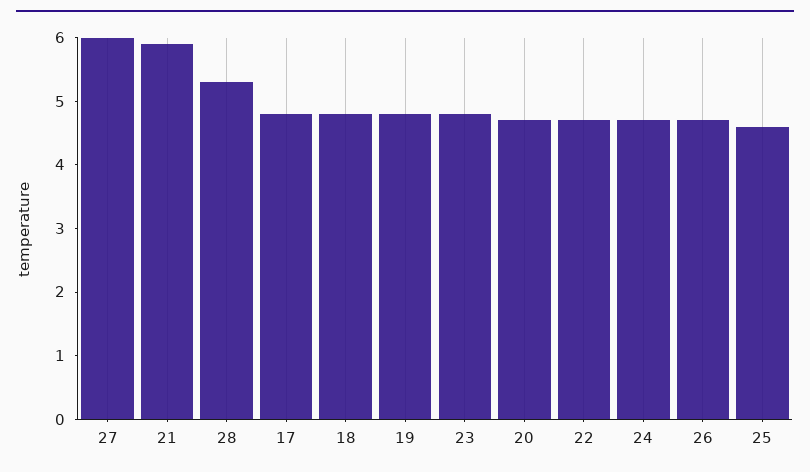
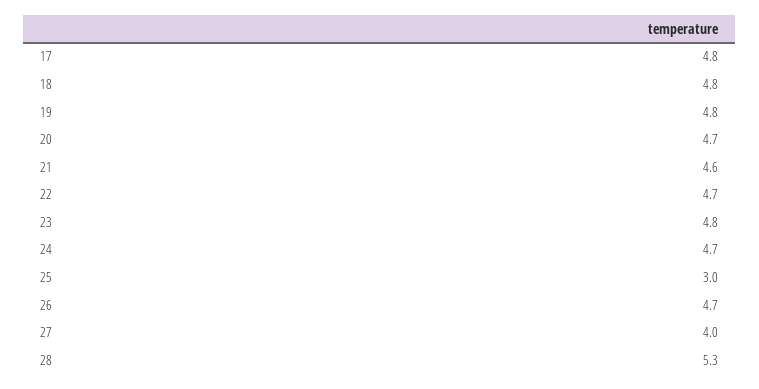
27: 6 -> 4
21: 6 -> 4.6
25: 4.5 -> 3

